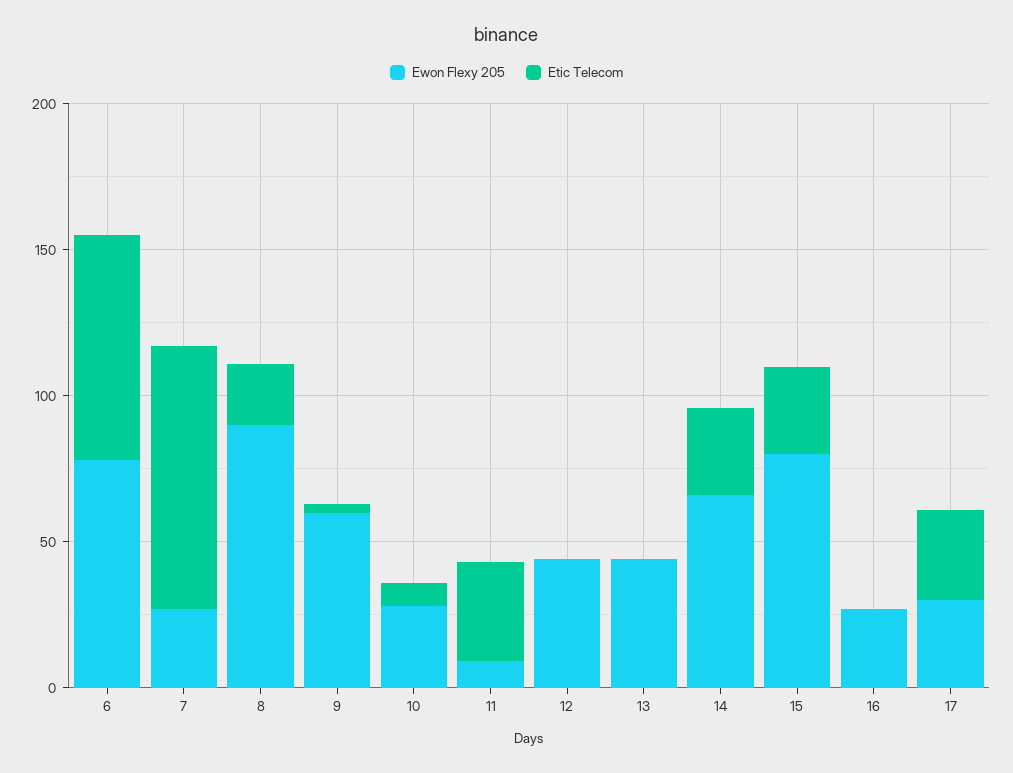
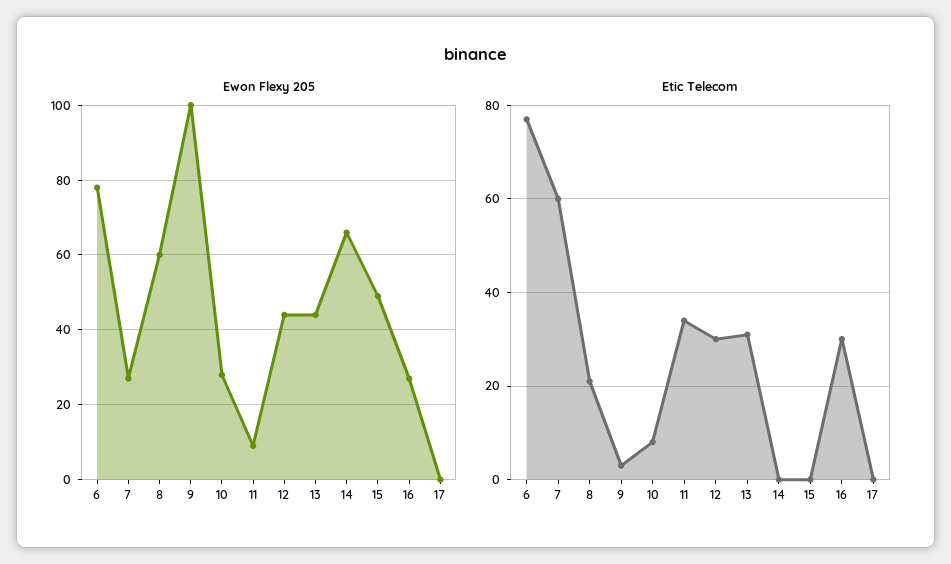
Etic Telecom, 7: 90 -> 60
Ewon Flexy 205, 8: 90 -> 60
Ewon Flexy 205, 9: 60 -> 100
Etic Telecom, 12: 0 -> 30
Etic Telecom, 13: 0 -> 30
Etic Telecom, 14: 30 -> 0
Ewon Flexy 205, 15: 80 -> 50
Etic Telecom, 15: 30 -> 0
Etic Telecom, 16: 0 -> 30
Ewon Flexy 205, 17: 30 -> 0
Etic Telecom, 17: 30 -> 0

